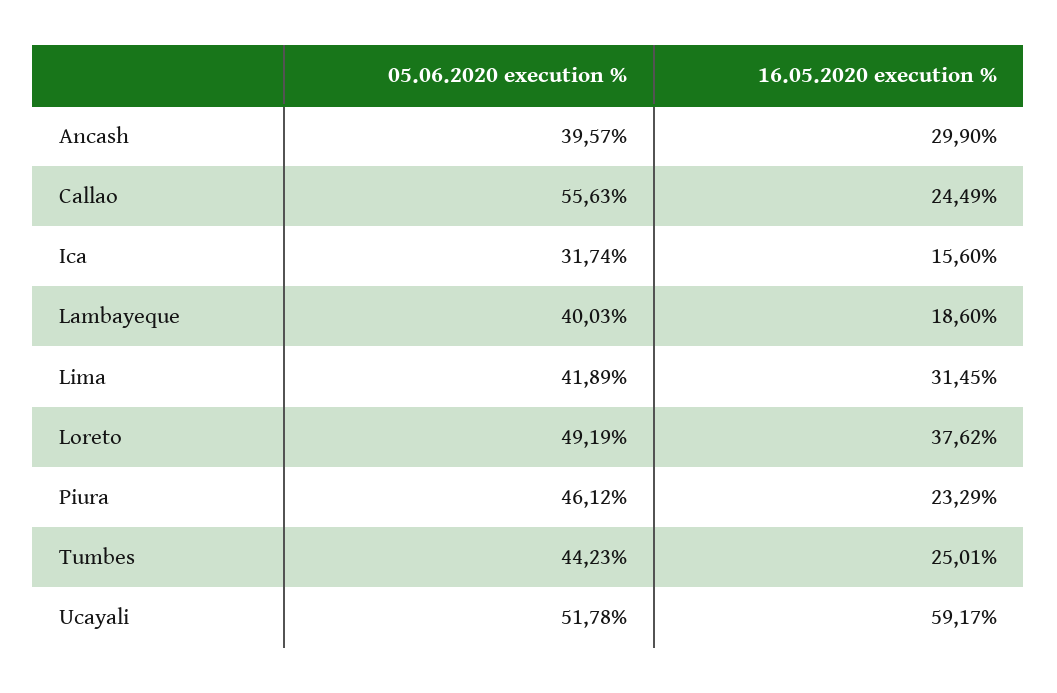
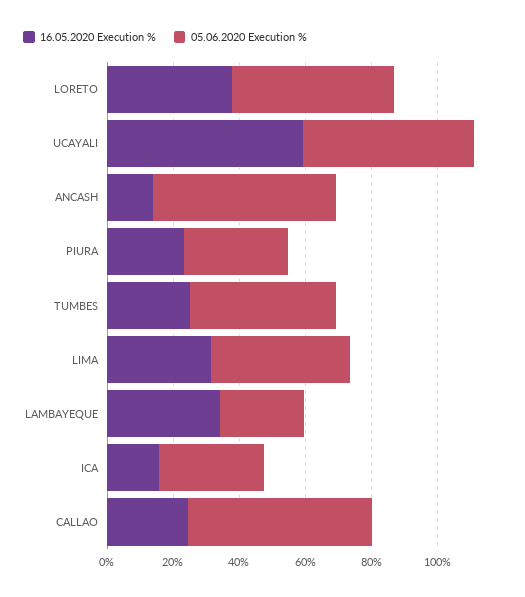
05.06.2020 execution %, Ancash: 39.57 -> 55
16.05.2020 execution %, Ancash: 29.9 -> 15
05.06.2020 execution %, Lambayeque: 40.03 -> 25
16.05.2020 execution %, Lambayeque: 18.6 -> 35
05.06.2020 execution %, Piura: 46.12 -> 30

